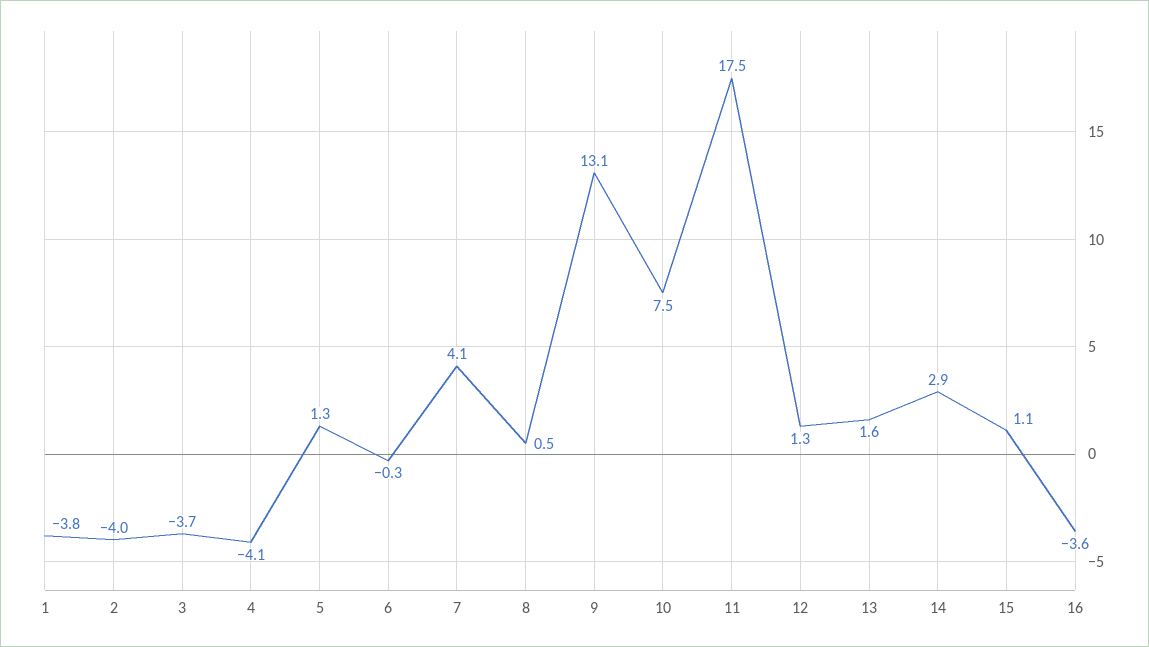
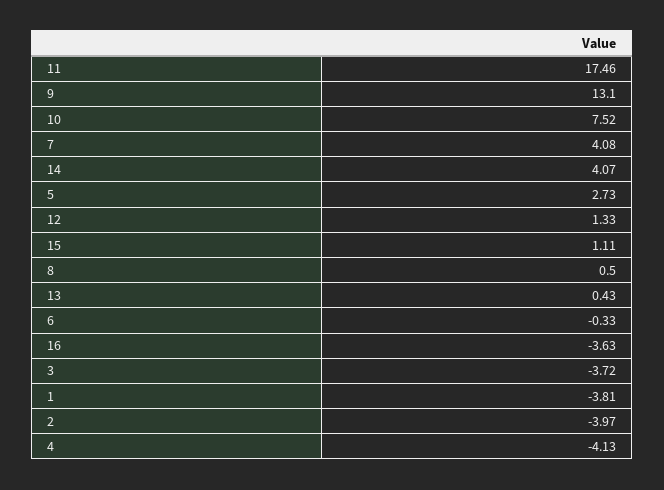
5: 1.3 -> 2.73
13: 1.6 -> 0.43
14: 2.9 -> 4.07

